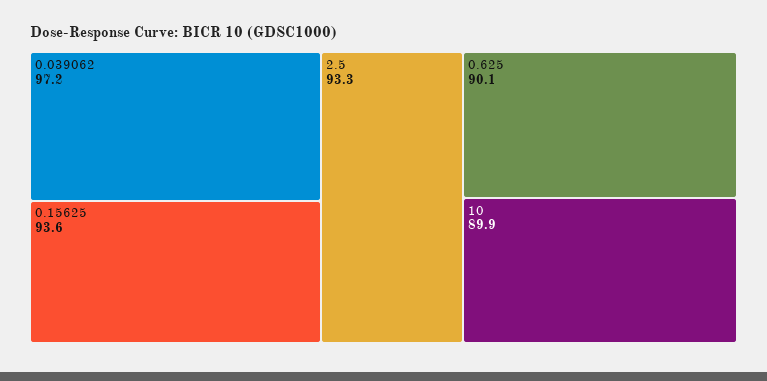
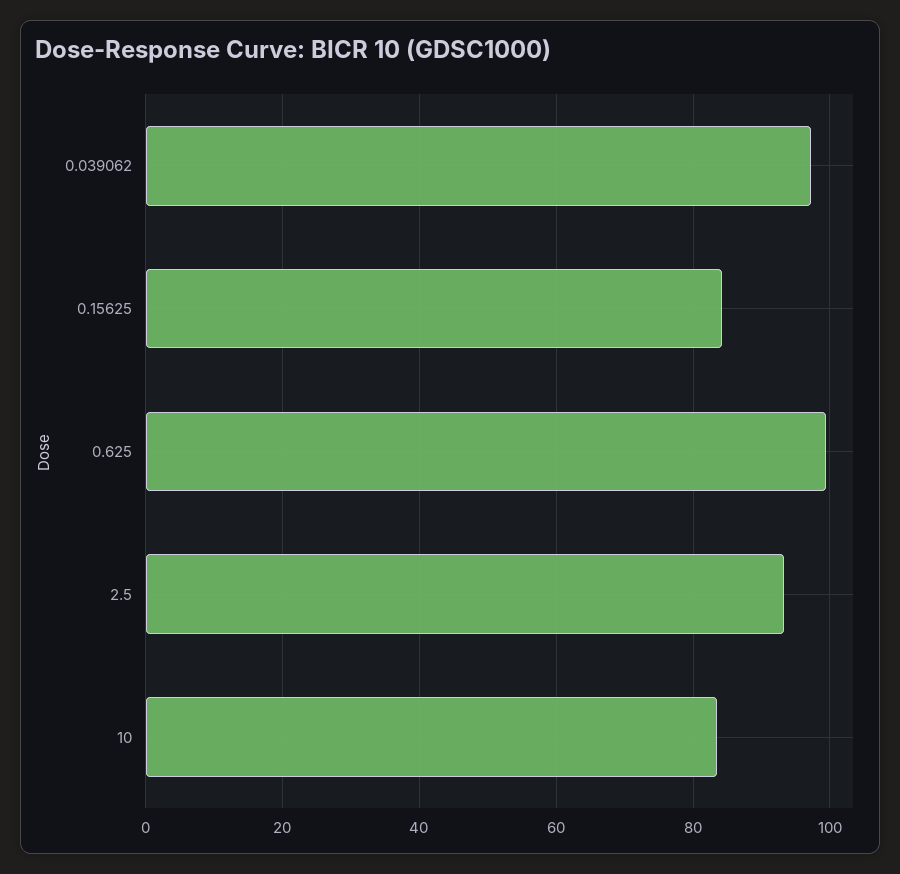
0.15625: 93.6 -> 84
0.625: 90.1 -> 100
10: 89.9 -> 84

